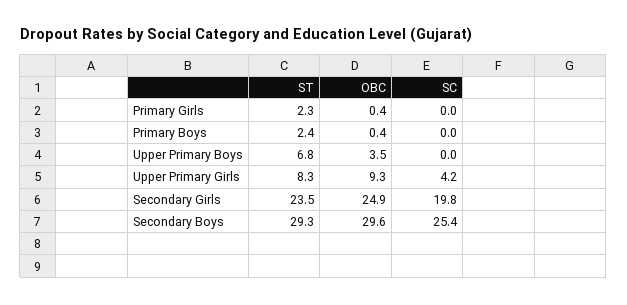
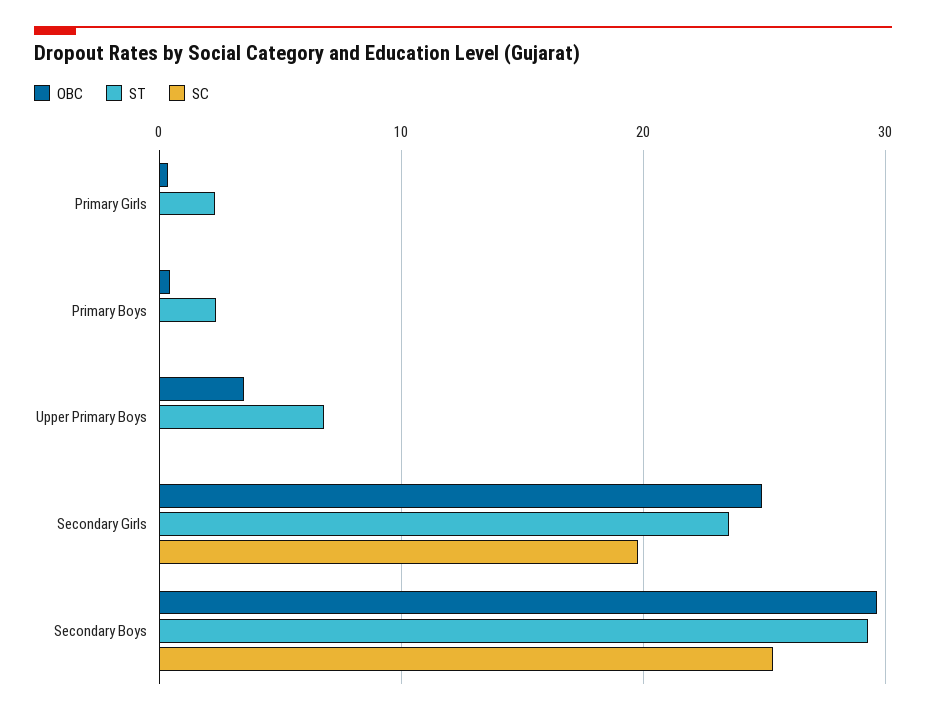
ST, Upper Primary Girls: 8.3 -> none
OBC, Upper Primary Girls: 9.3 -> none
SC, Upper Primary Girls: 4.2 -> none

